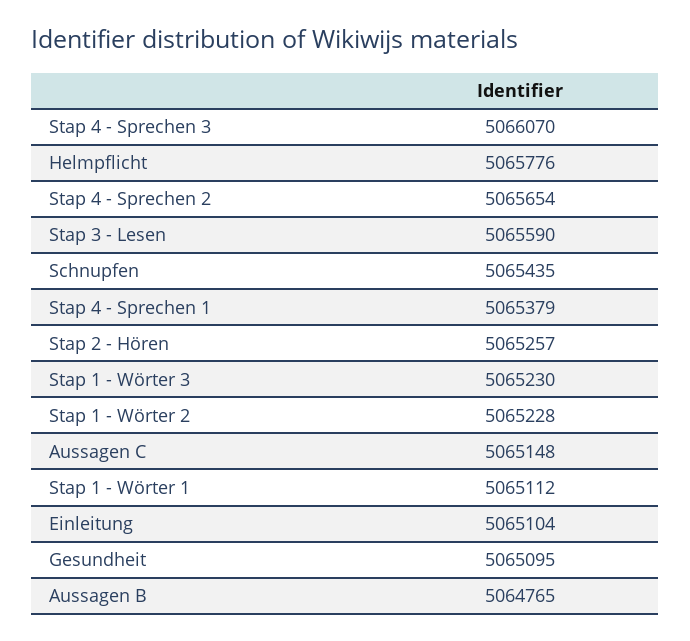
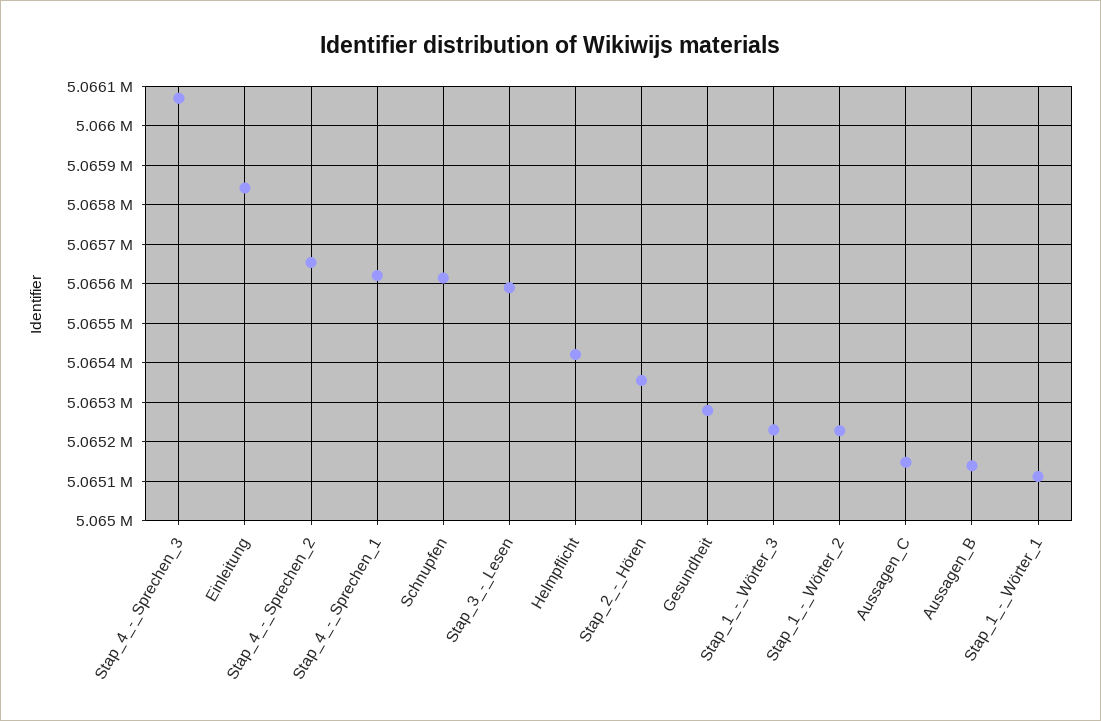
Helmpflicht: 5065776 -> 5065420
Schnupfen: 5065435 -> 5065620
Stap 4 - Sprechen 1: 5065379 -> 5065620
Stap 2 - Hören: 5065257 -> 5065360
Einleitung: 5065104 -> 5065840
Gesundheit: 5065095 -> 5065280
Aussagen B: 5064765 -> 5065140

